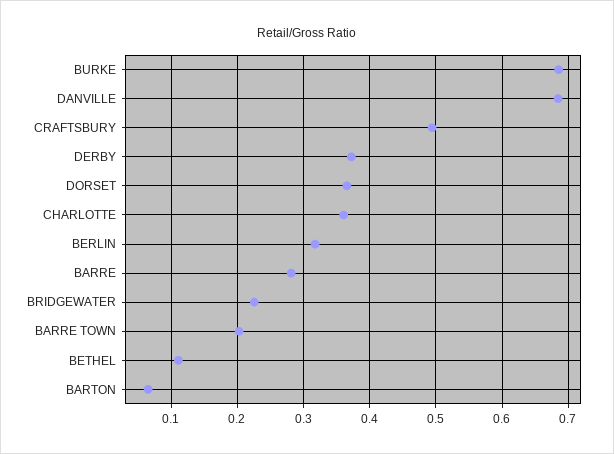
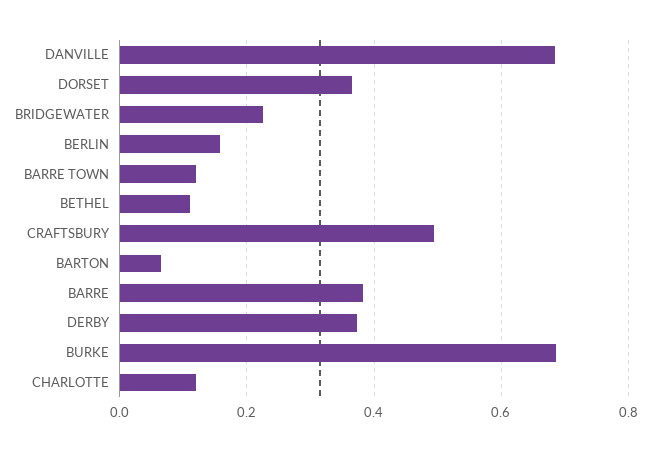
CHARLOTTE: 0.36 -> 0.12
BERLIN: 0.32 -> 0.16
BARRE: 0.28 -> 0.38
BARRE TOWN: 0.2 -> 0.12

